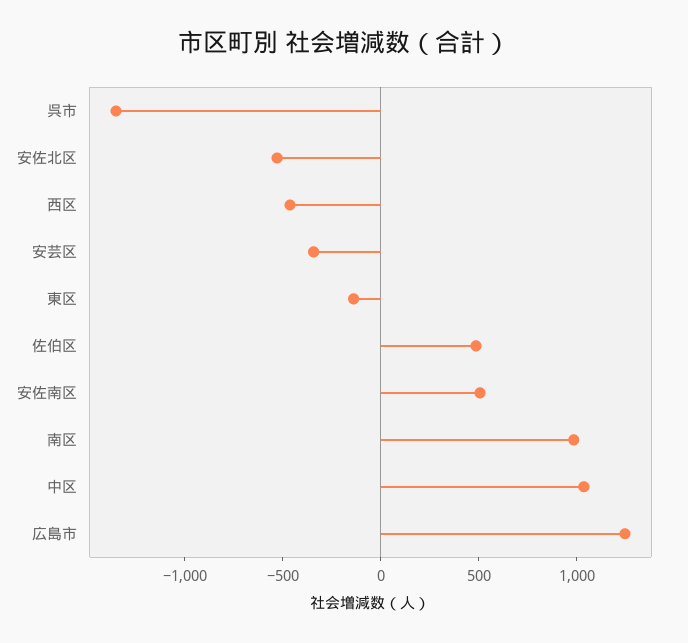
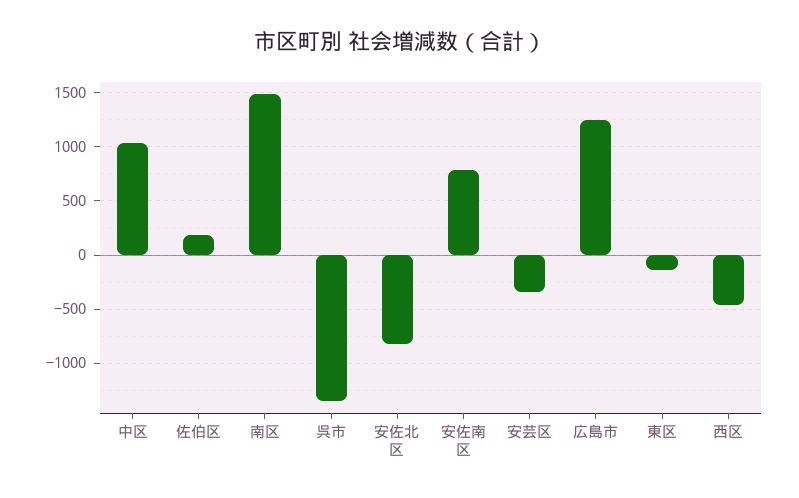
安佐北区: -500 -> -800
佐伯区: 500 -> 200
安佐南区: 500 -> 800
南区: 1000 -> 1500

